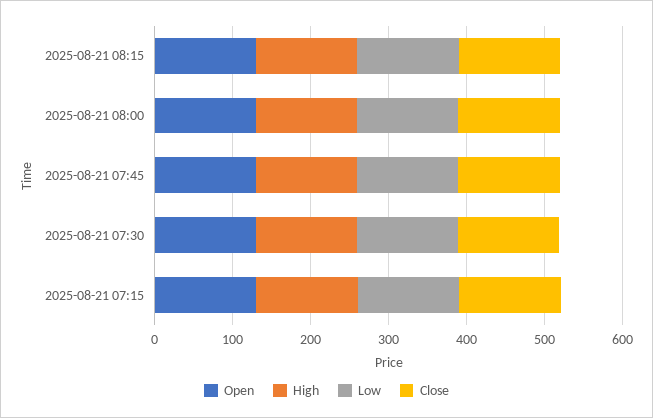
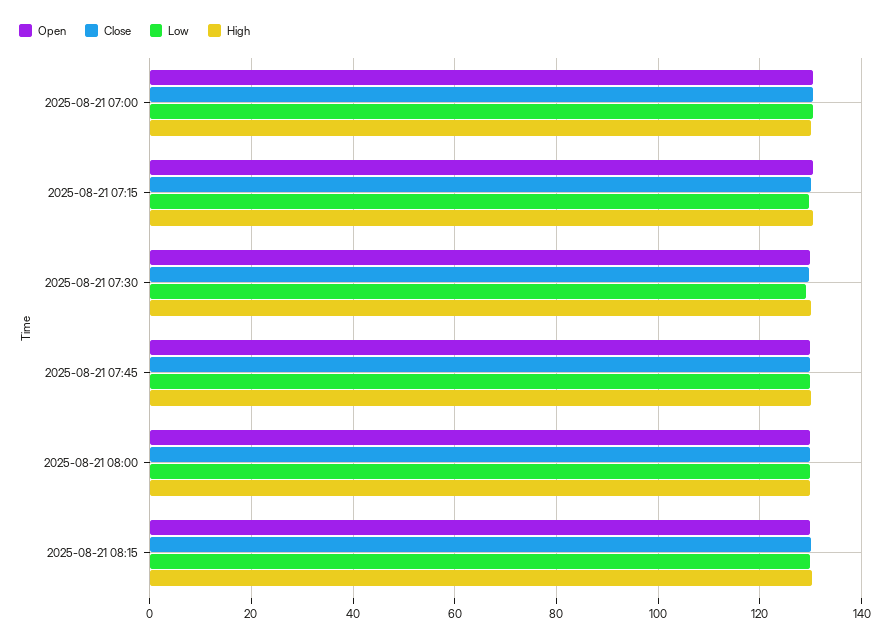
Open, 2025-08-21 07:00: none -> 130
Close, 2025-08-21 07:00: none -> 130
Low, 2025-08-21 07:00: none -> 130
High, 2025-08-21 07:00: none -> 130

